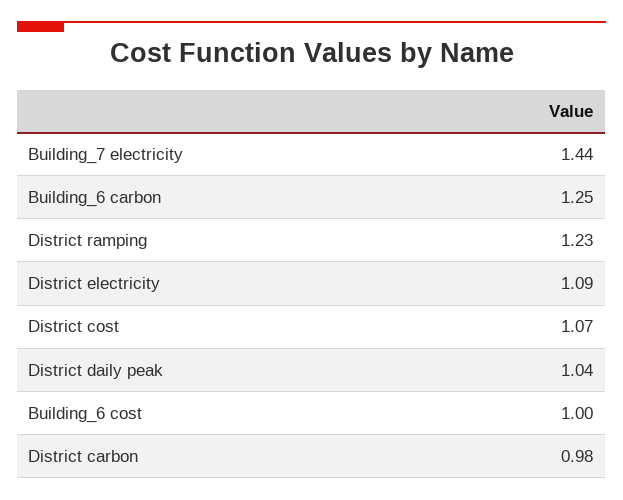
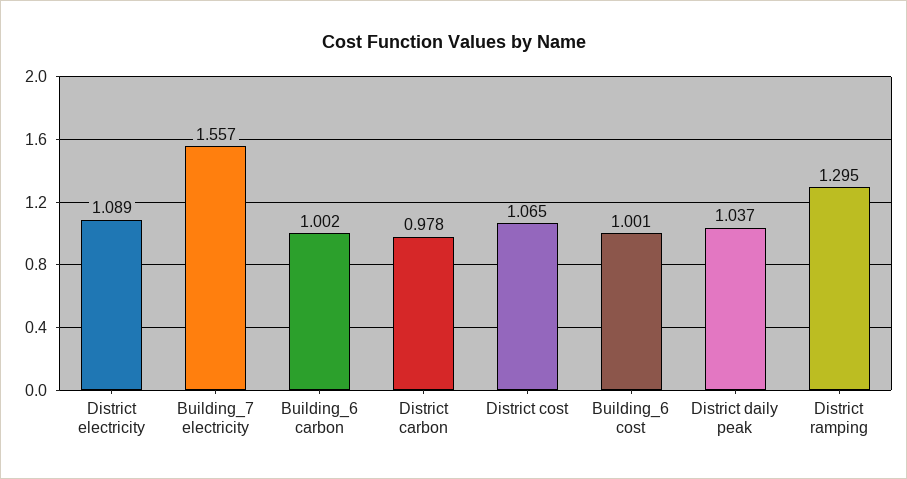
Building_7 electricity: 1.44 -> 1.557
Building_6 carbon: 1.25 -> 1.002
District ramping: 1.23 -> 1.295

